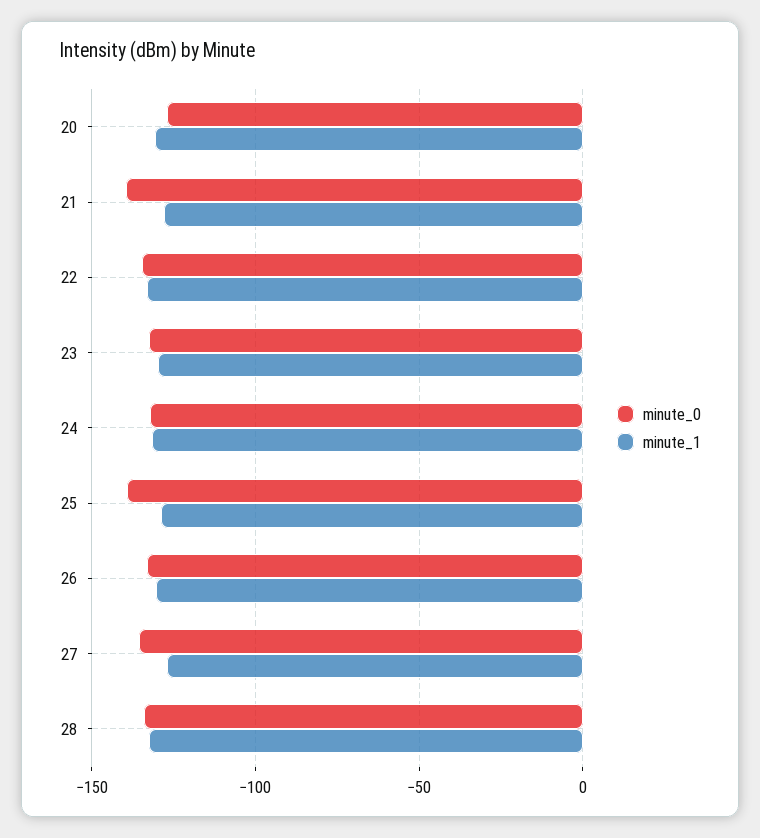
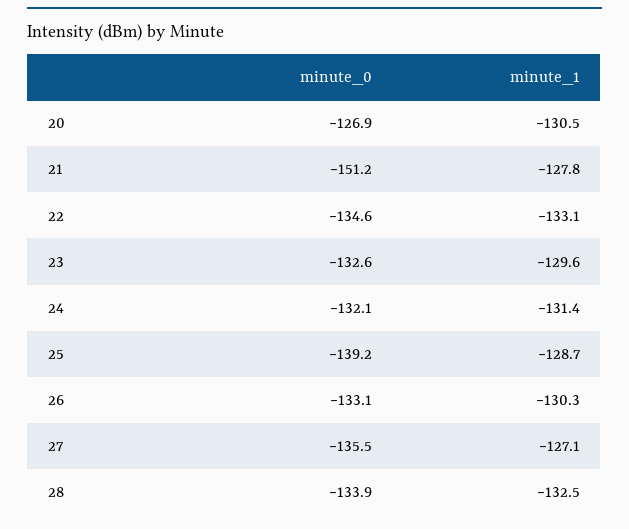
minute_0, 21: -140 -> -151.2

